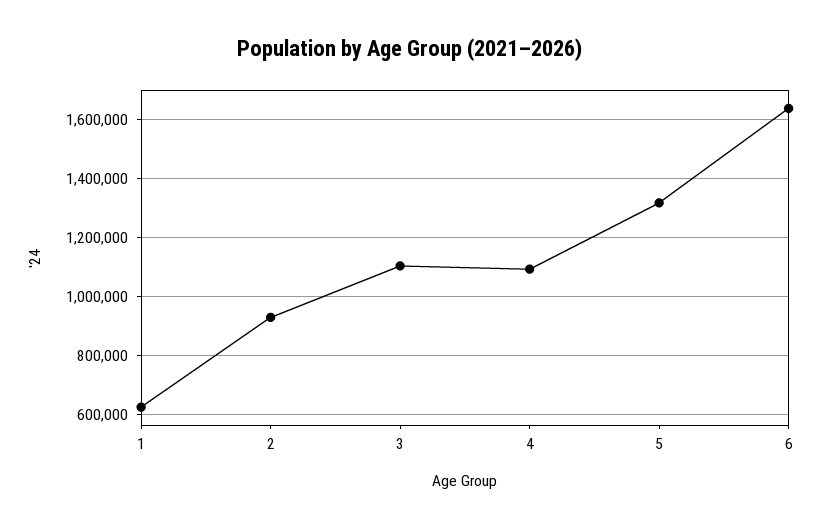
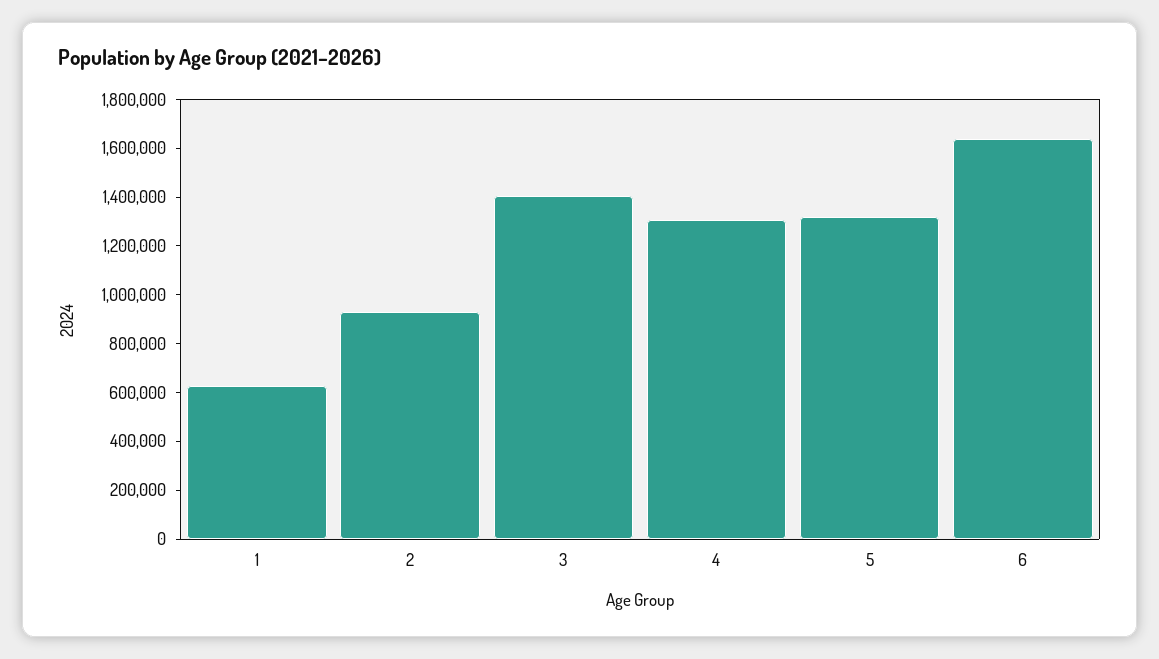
3: 1100000 -> 1400000
4: 1100000 -> 1300000

